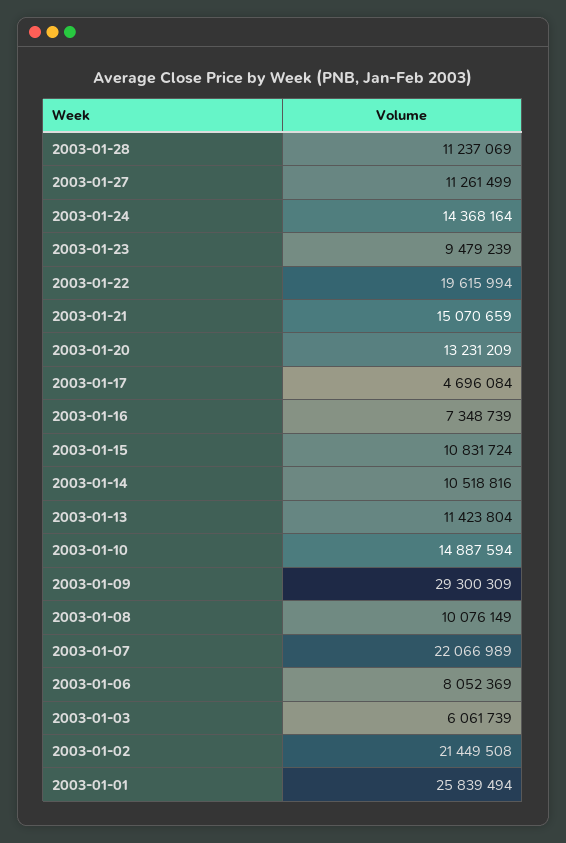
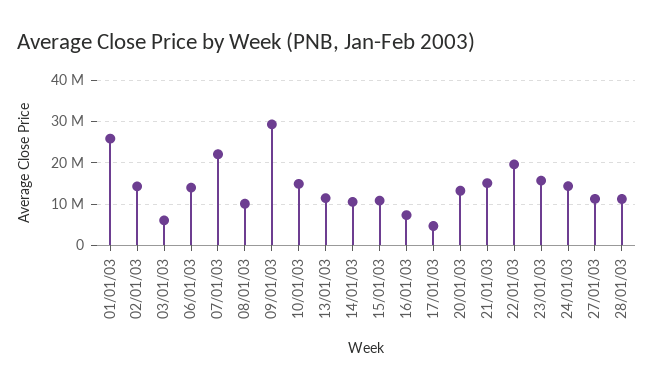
2003-01-23: 9479239 -> 16000000
2003-01-06: 8052369 -> 14000000
2003-01-02: 21449508 -> 14000000

